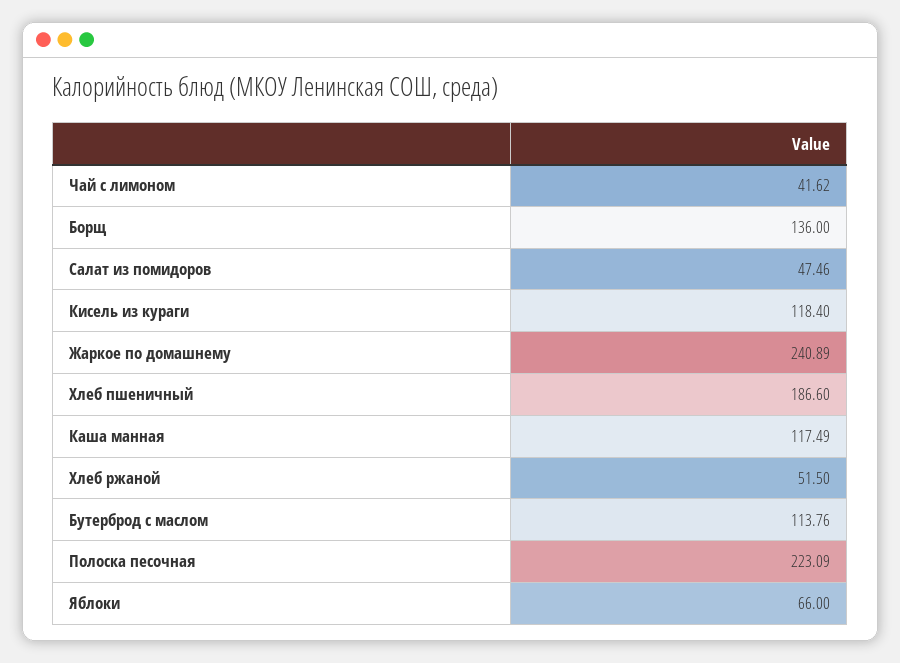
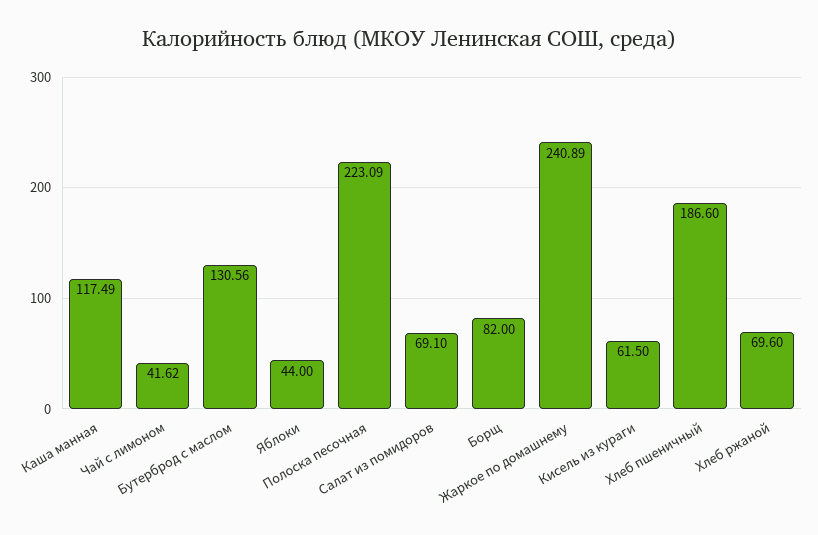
Борщ: 136 -> 82
Салат из помидоров: 47.46 -> 69.1
Кисель из кураги: 118.4 -> 61.5
Хлеб ржаной: 51.5 -> 69.6
Бутерброд с маслом: 113.76 -> 130.56
Яблоки: 66 -> 44

